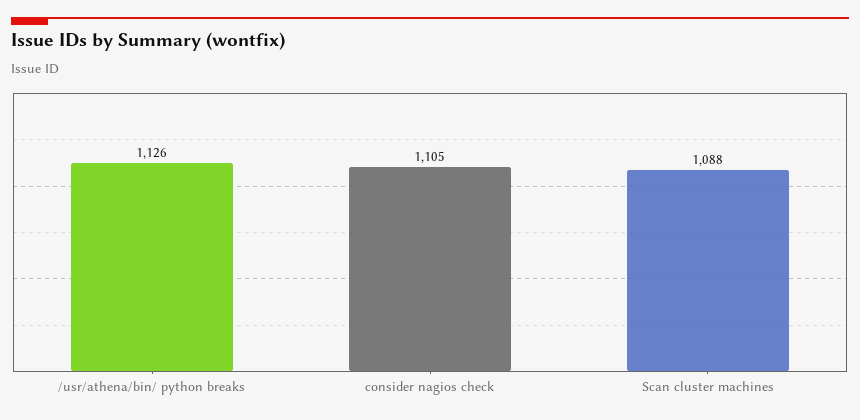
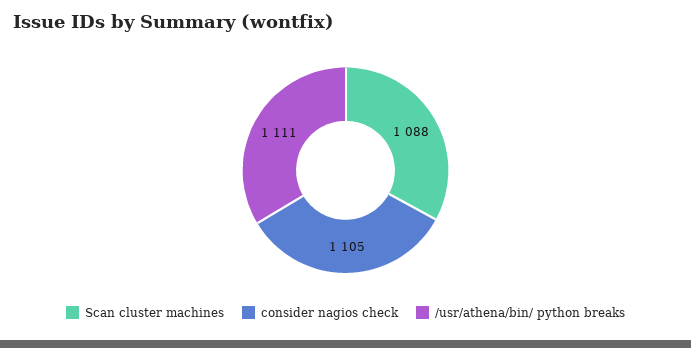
/usr/athena/bin/ python breaks: 1126 -> 1111

